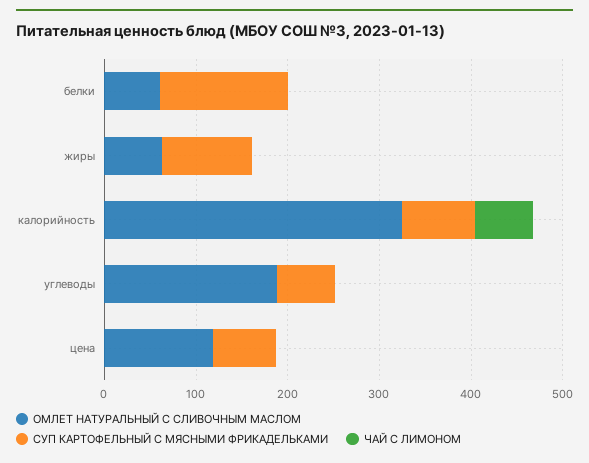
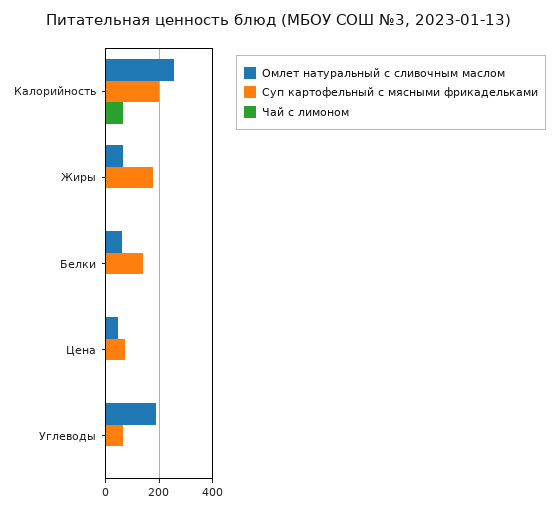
СУП КАРТОФЕЛЬНЫЙ С МЯСНЫМИ ФРИКАДЕЛЬКАМИ, жиры: 100 -> 175
ОМЛЕТ НАТУРАЛЬНЫЙ С СЛИВОЧНЫМ МАСЛОМ, калорийность: 320 -> 250
СУП КАРТОФЕЛЬНЫЙ С МЯСНЫМИ ФРИКАДЕЛЬКАМИ, калорийность: 80 -> 200
ОМЛЕТ НАТУРАЛЬНЫЙ С СЛИВОЧНЫМ МАСЛОМ, цена: 120 -> 50

